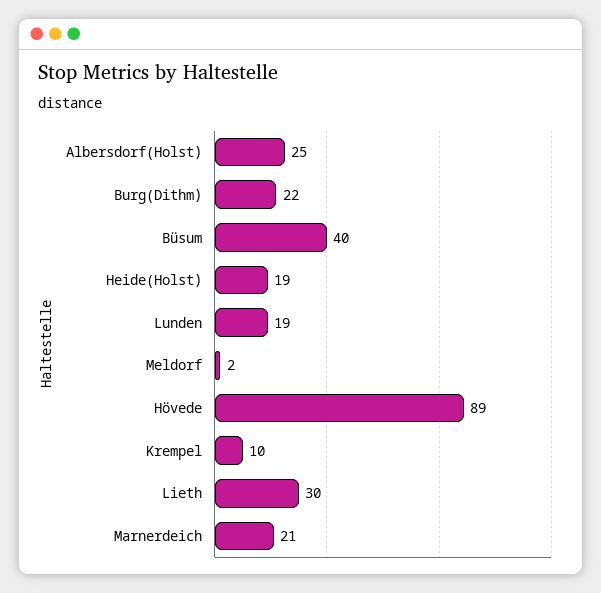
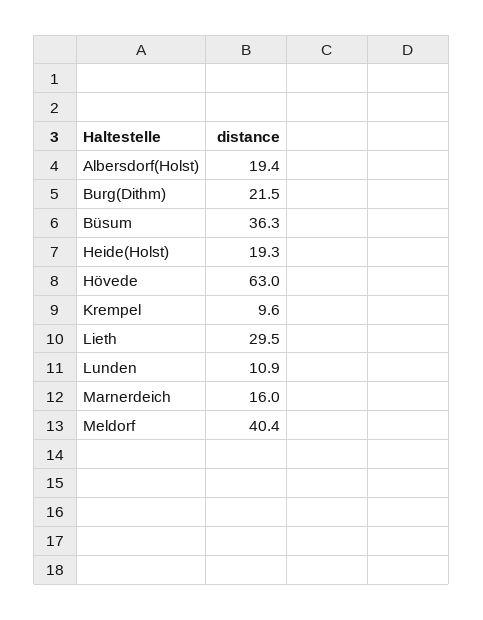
Albersdorf(Holst): 25 -> 19.4
Büsum: 40 -> 36.3
Lunden: 19 -> 10.9
Meldorf: 2 -> 40.4
Hövede: 89 -> 63
Marnerdeich: 21 -> 16

